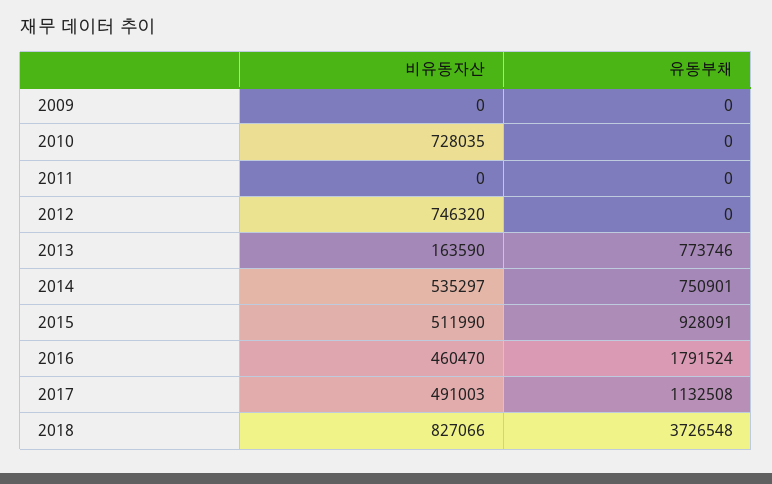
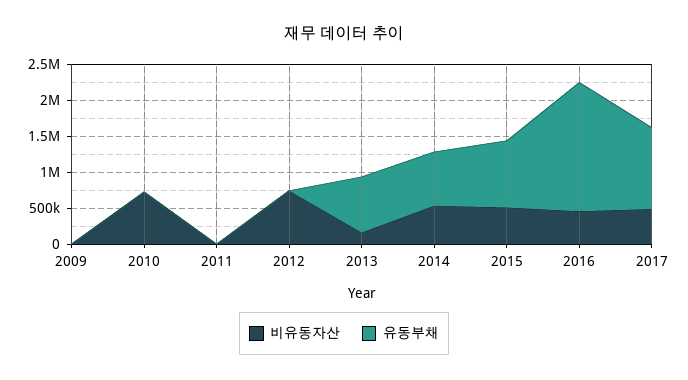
비유동자산, 2018: 827066 -> none
유동부채, 2018: 3726548 -> none

